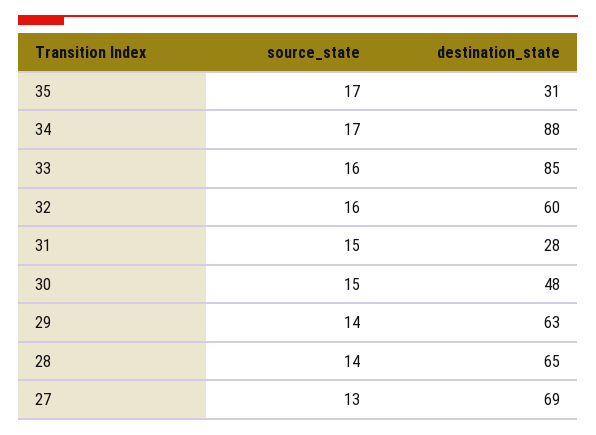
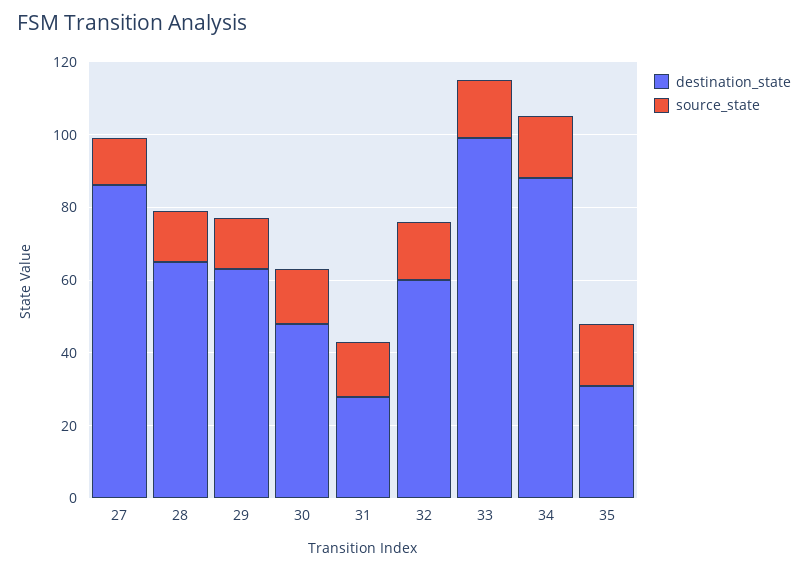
destination_state, 33: 85 -> 100
destination_state, 27: 69 -> 85

